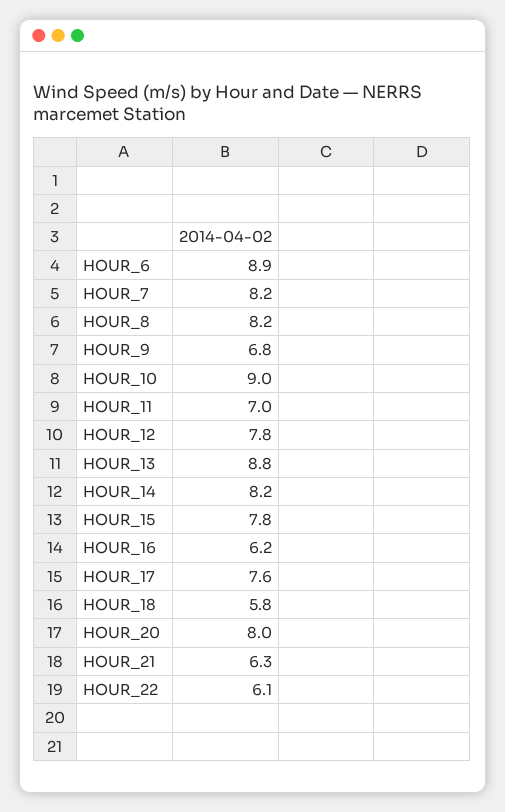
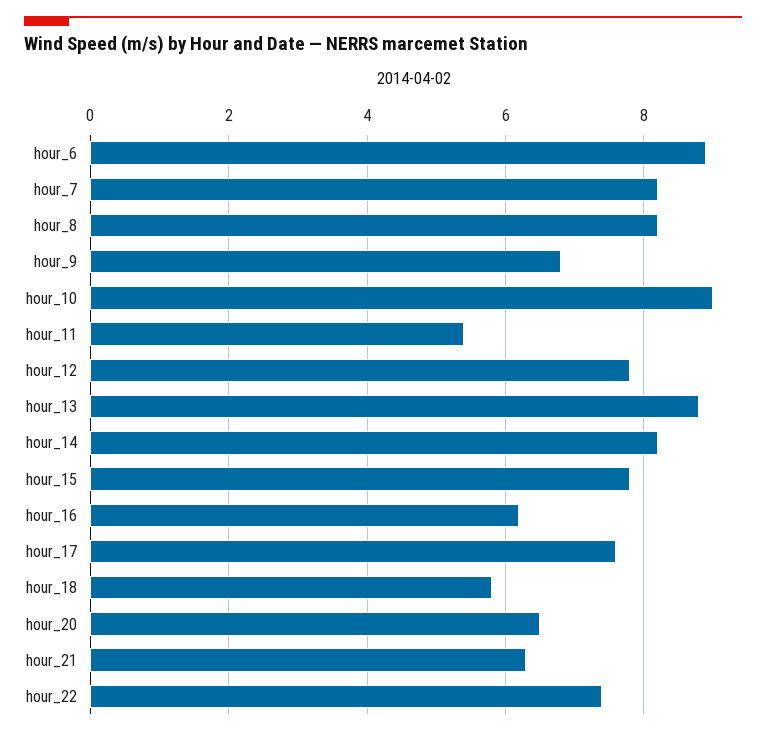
HOUR_11: 7 -> 5.5
HOUR_20: 8 -> 6.5
HOUR_22: 6.1 -> 7.5

